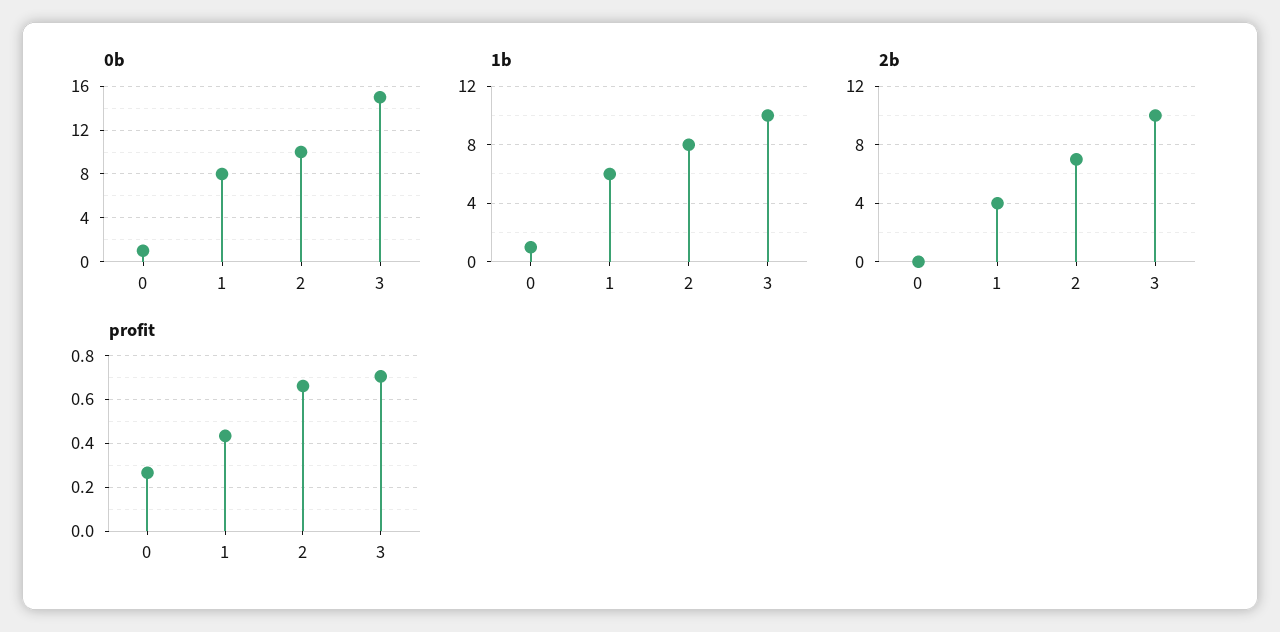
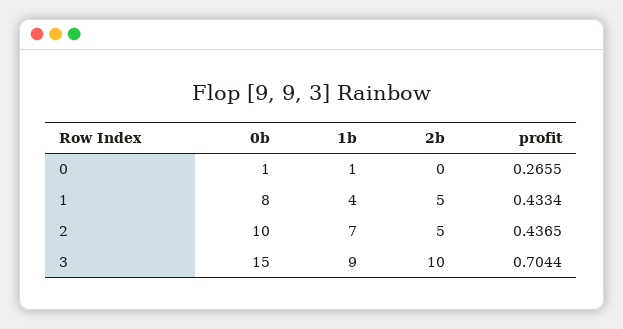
1b, 1: 6 -> 4
1b, 2: 8 -> 7
1b, 3: 10 -> 9
2b, 1: 4 -> 5
2b, 2: 7 -> 5
profit, 2: 0.65 -> 0.4365

